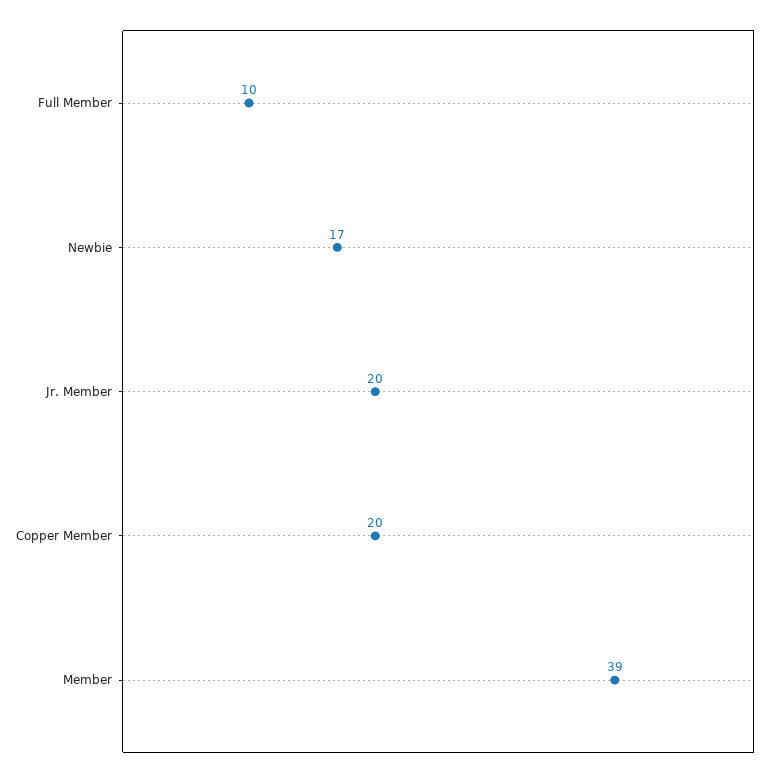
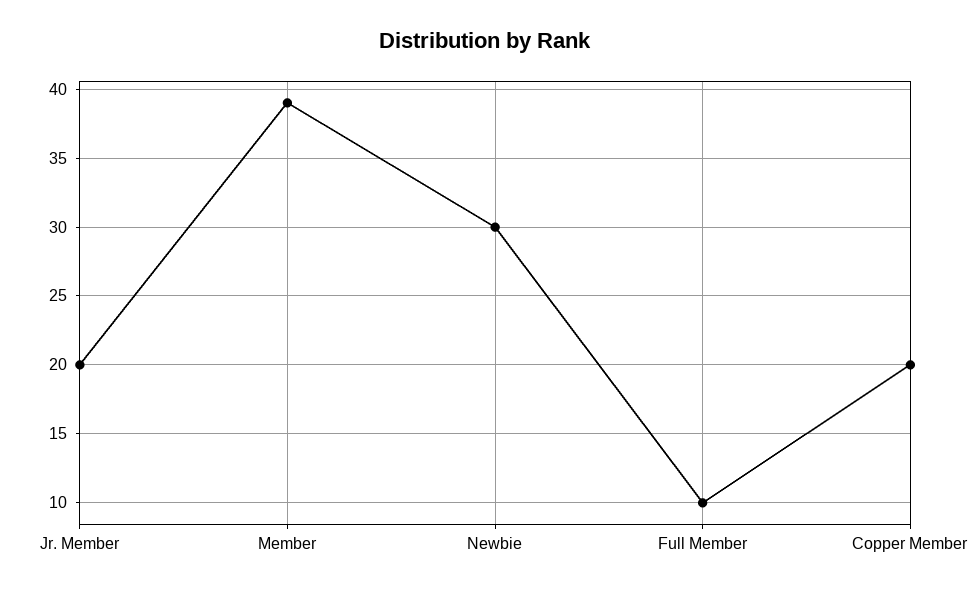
Newbie: 17 -> 30

